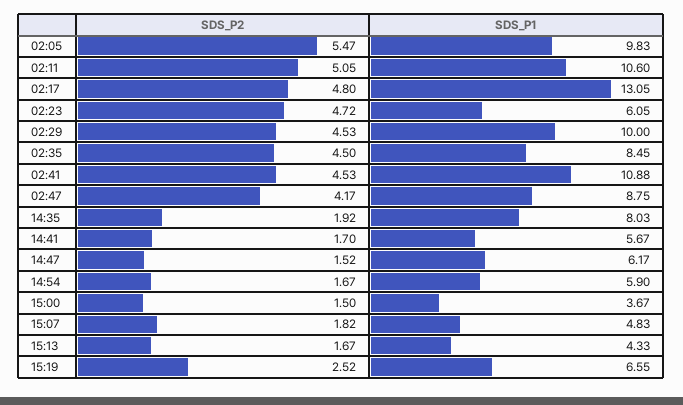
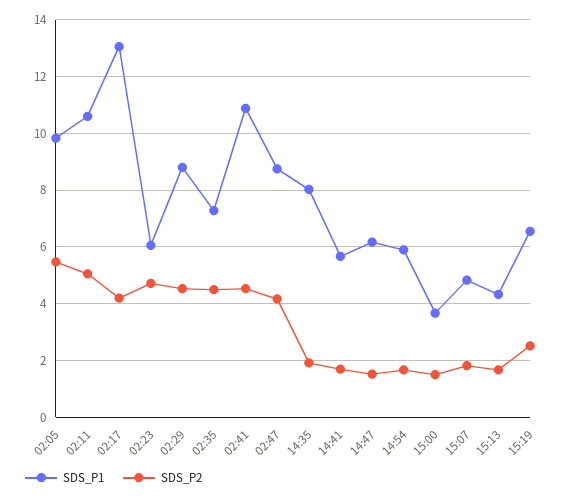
SDS_P2, 02:17: 4.8 -> 4.25
SDS_P1, 02:29: 10 -> 8.75
SDS_P1, 02:35: 8.45 -> 7.25

